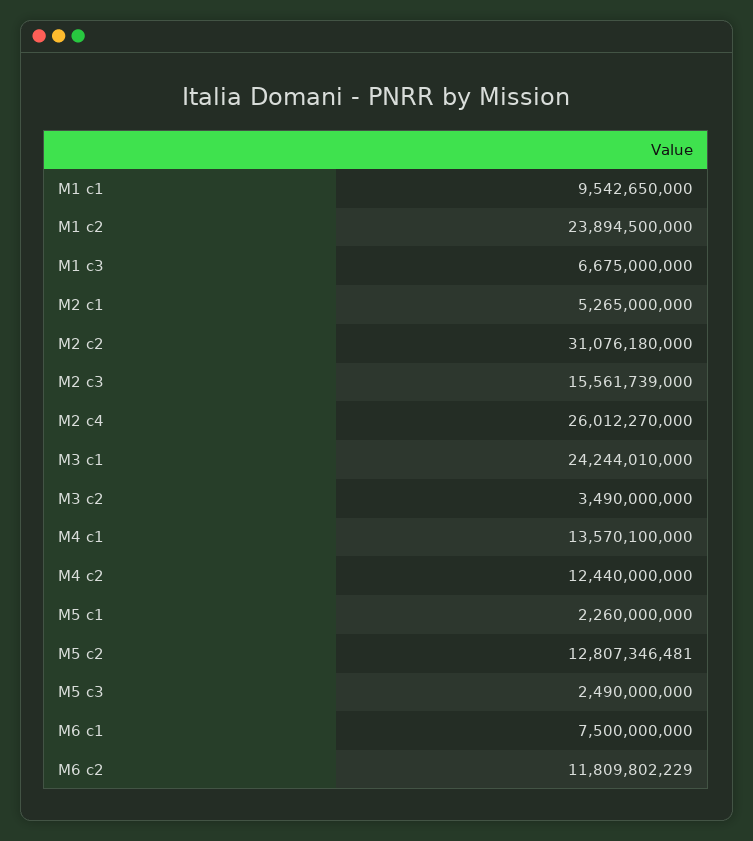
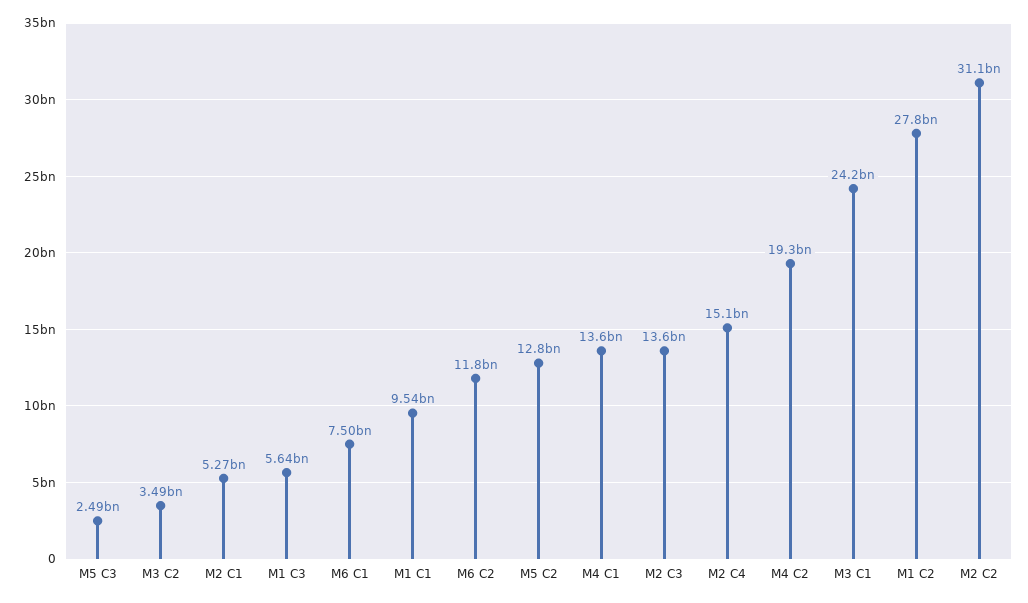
M1 c2: 23894500000 -> 27800000000
M1 c3: 6675000000 -> 5640000000
M2 c3: 15561739000 -> 13600000000
M2 c4: 26012270000 -> 15100000000
M4 c2: 12440000000 -> 19300000000
M5 c1: 2260000000 -> none

